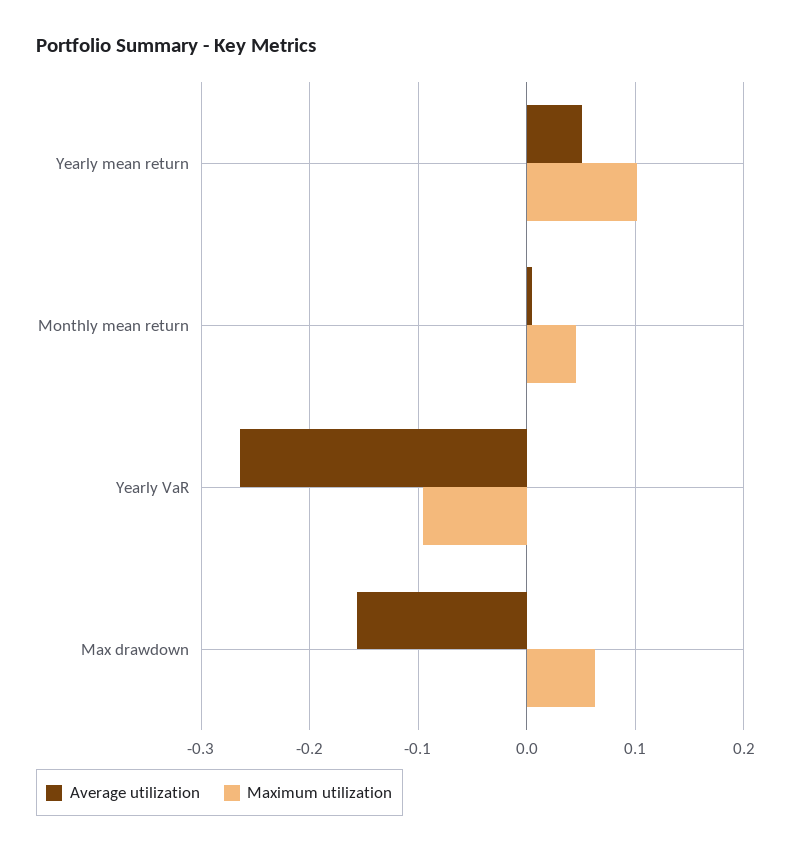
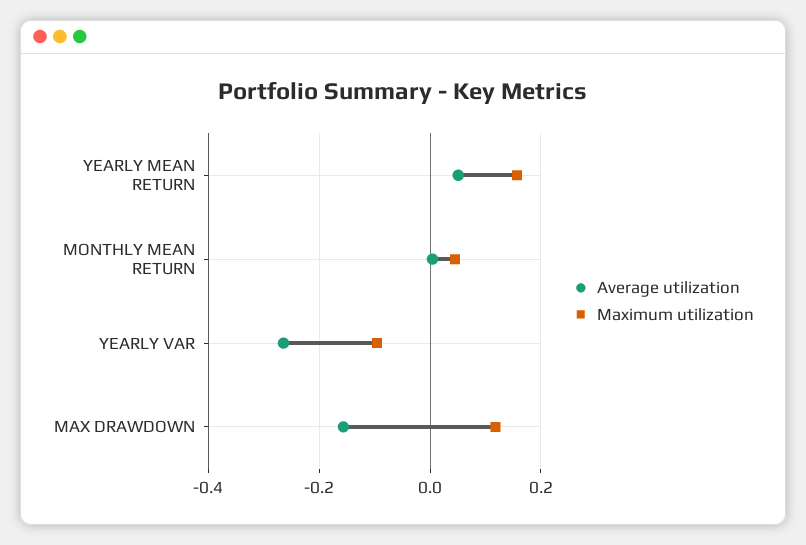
Maximum utilization, Yearly mean return: 0.1 -> 0.16
Maximum utilization, Max drawdown: 0.06 -> 0.12

